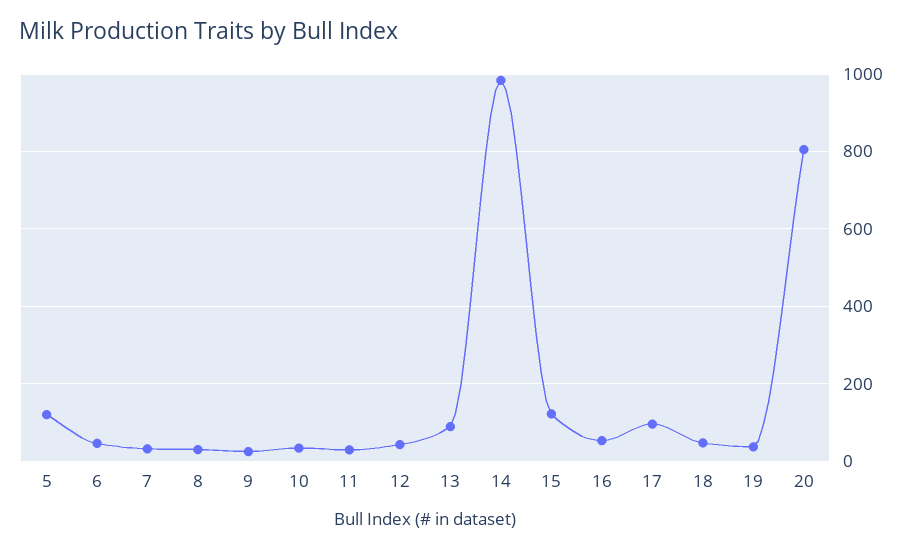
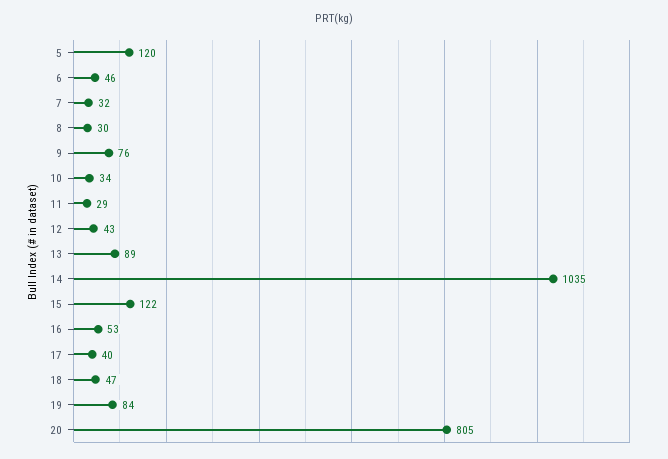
9: 20 -> 76
14: 980 -> 1035
17: 100 -> 40
19: 40 -> 84

